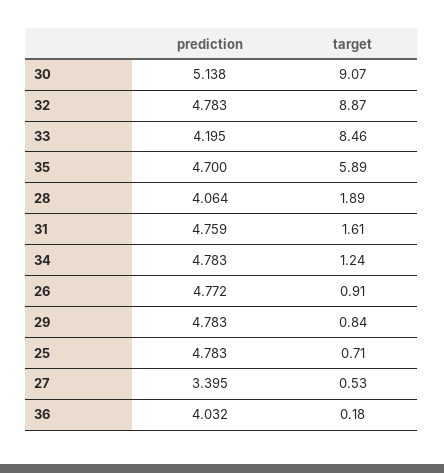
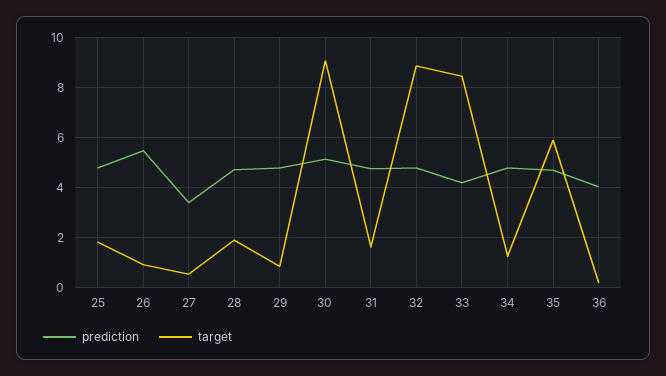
prediction, 28: 4.064 -> 4.75
prediction, 26: 4.772 -> 5.5
target, 25: 0.71 -> 1.75

